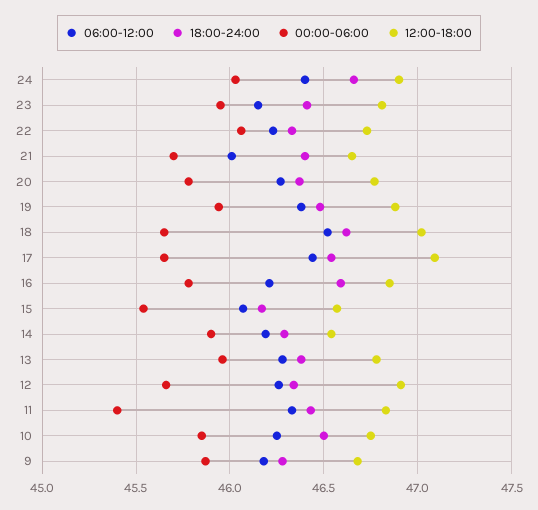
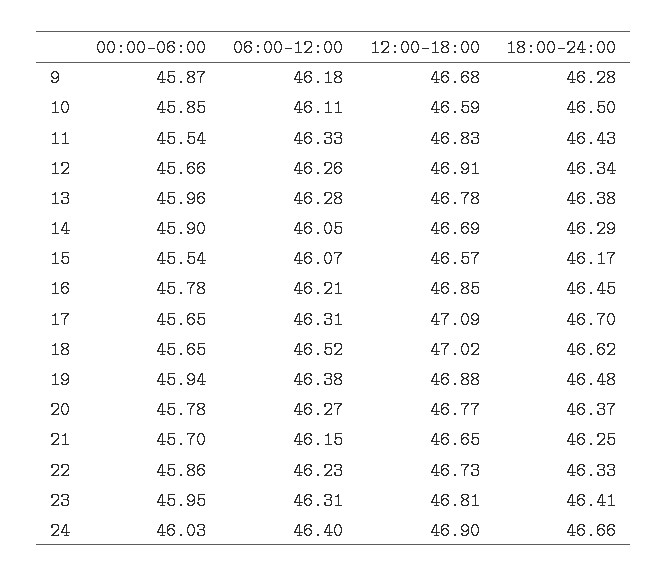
06:00-12:00, 23: 46.15 -> 46.31
00:00-06:00, 22: 46.05 -> 45.86
06:00-12:00, 21: 46 -> 46.15
18:00-24:00, 21: 46.4 -> 46.25
06:00-12:00, 17: 46.45 -> 46.31
18:00-24:00, 17: 46.55 -> 46.7
18:00-24:00, 16: 46.6 -> 46.45
06:00-12:00, 14: 46.2 -> 46.05
12:00-18:00, 14: 46.55 -> 46.69
00:00-06:00, 11: 45.4 -> 45.54
06:00-12:00, 10: 46.25 -> 46.11
12:00-18:00, 10: 46.75 -> 46.59

